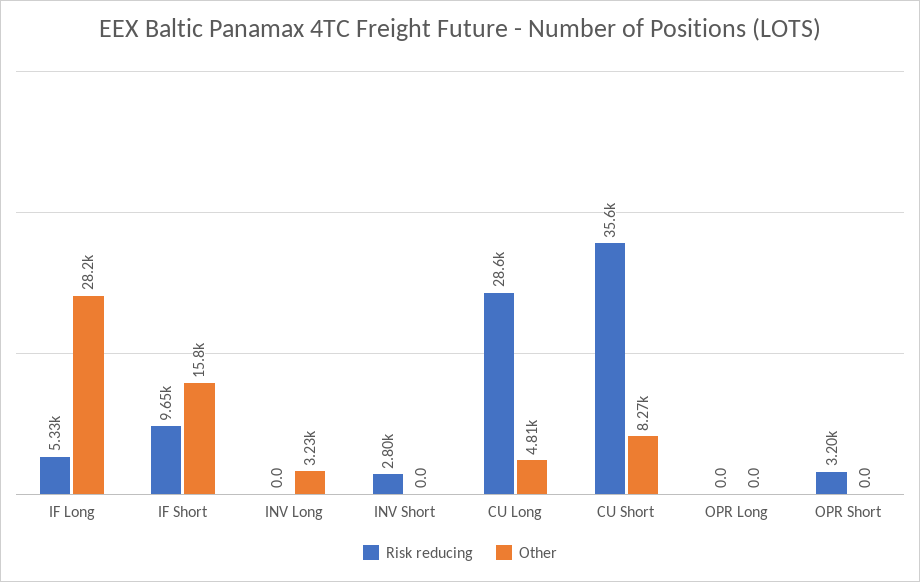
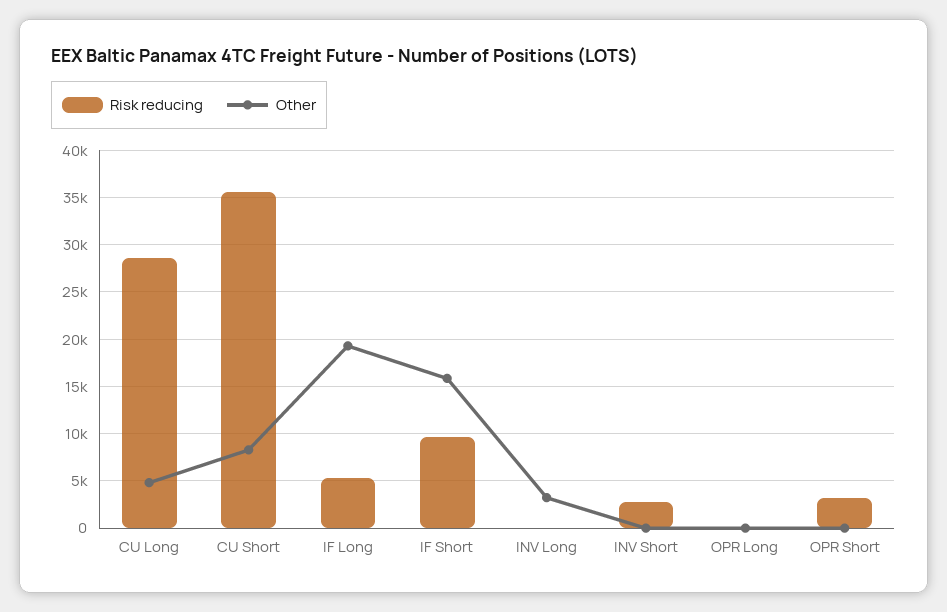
Other, IF Long: 28200 -> 19000

